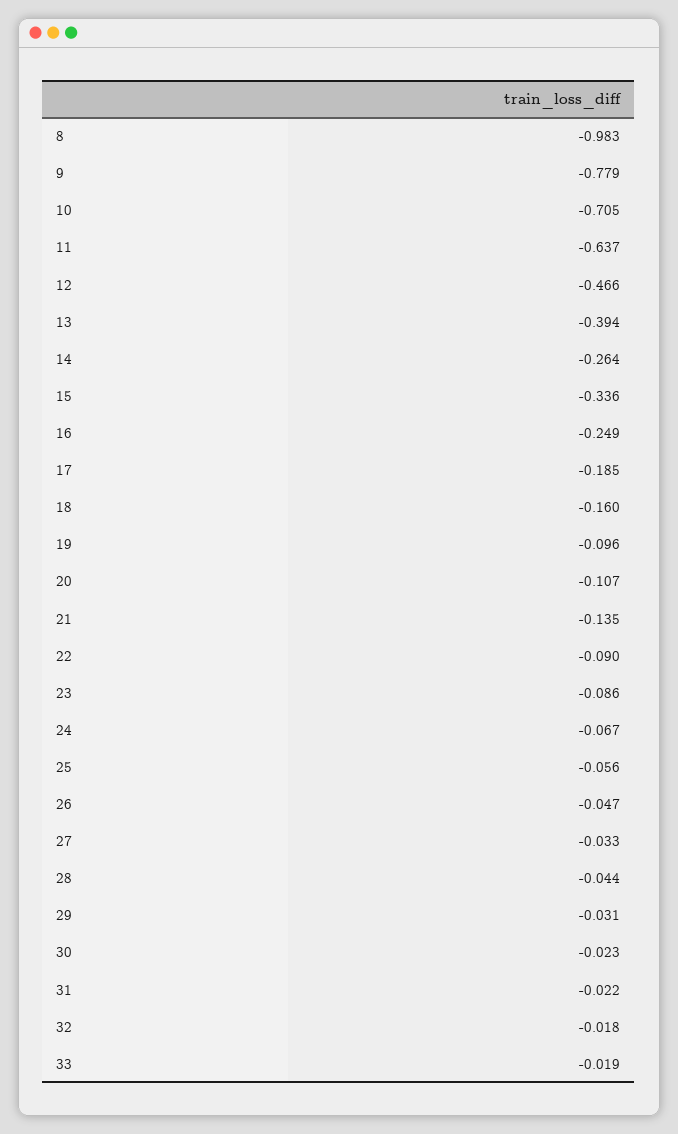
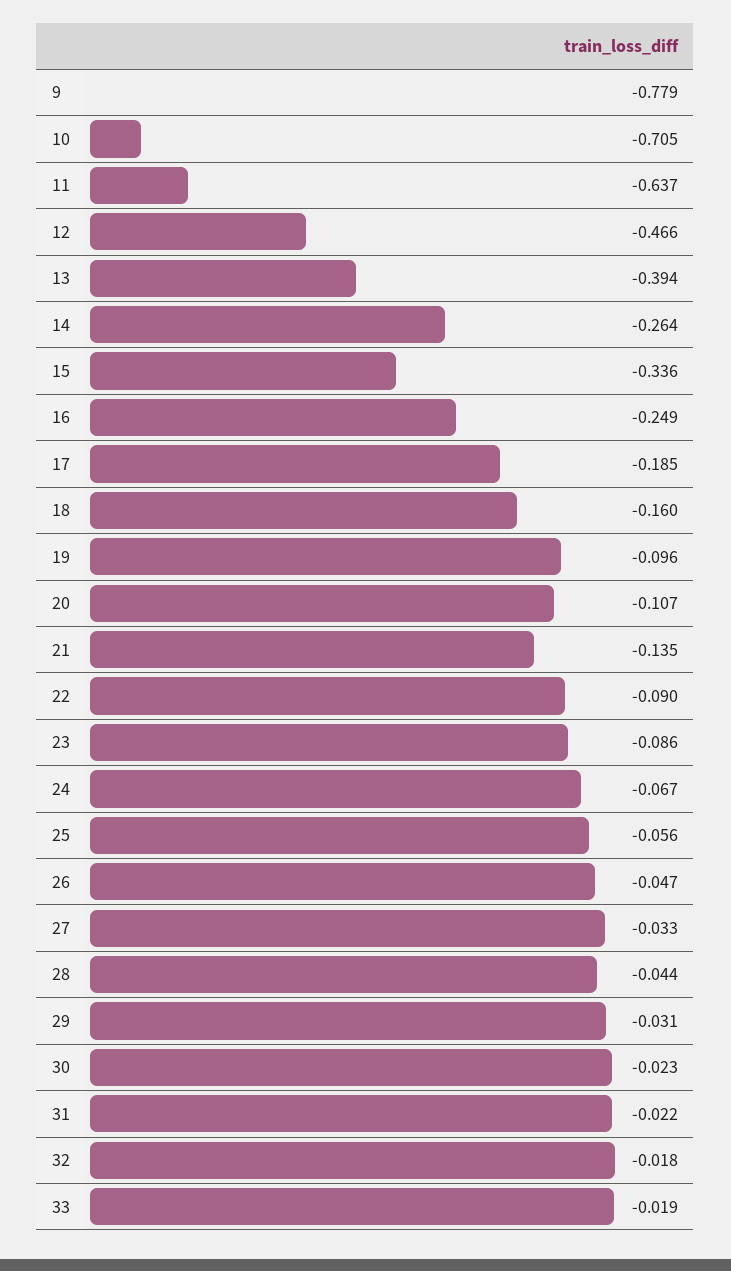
8: -0.983 -> none

